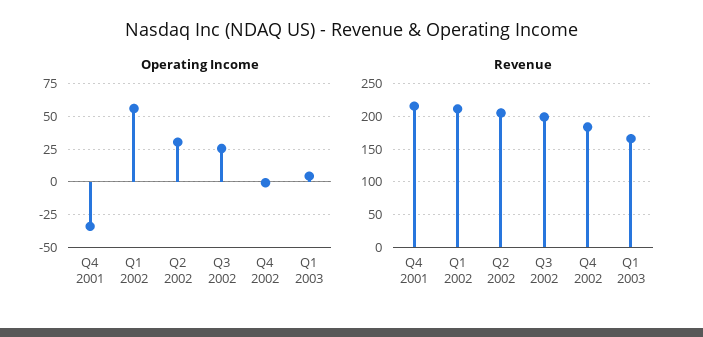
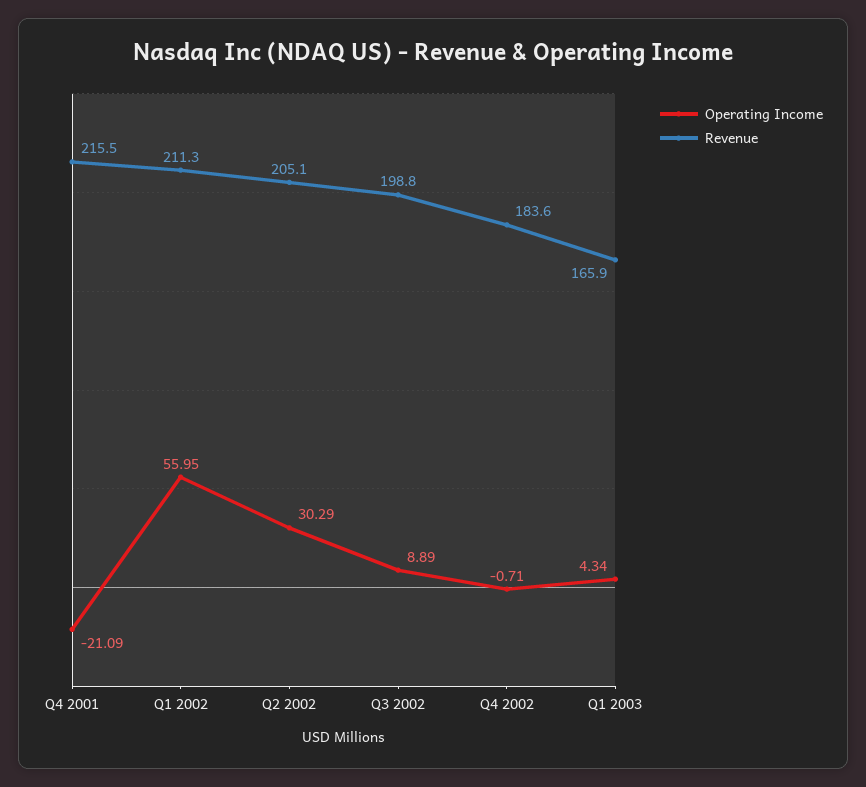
Operating Income, Q4 2001: -35 -> -21.09
Operating Income, Q3 2002: 25 -> 8.89

